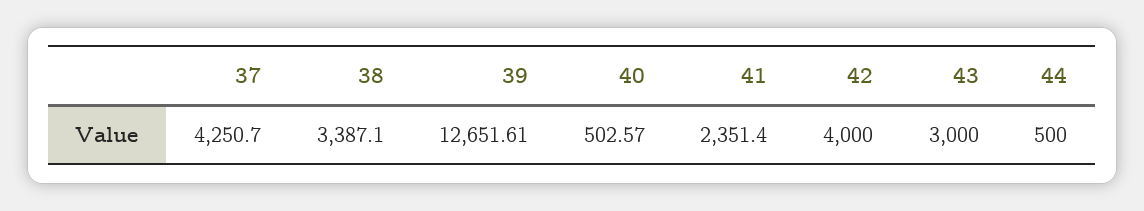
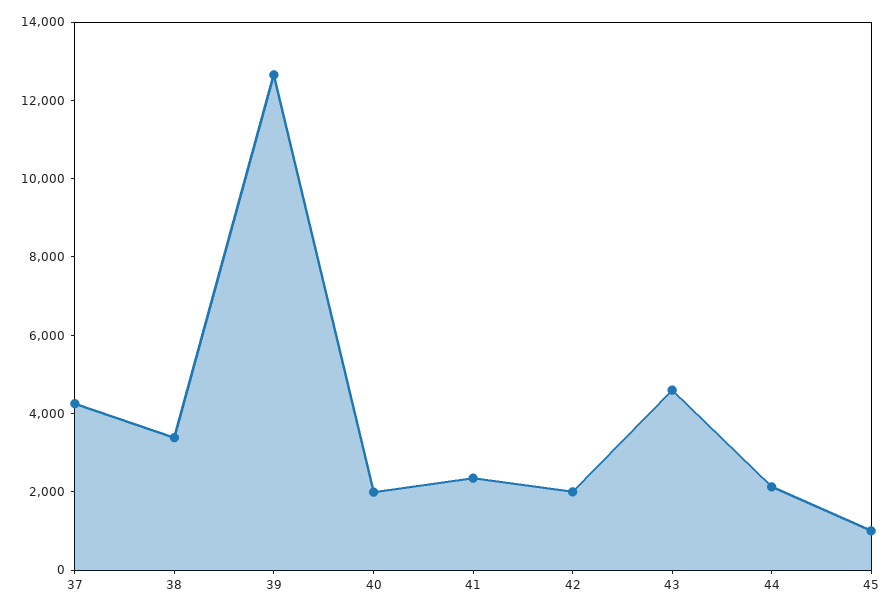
40: 502.57 -> 2000
42: 4000 -> 2000
43: 3000 -> 4500
44: 500 -> 2000
45: none -> 1000

